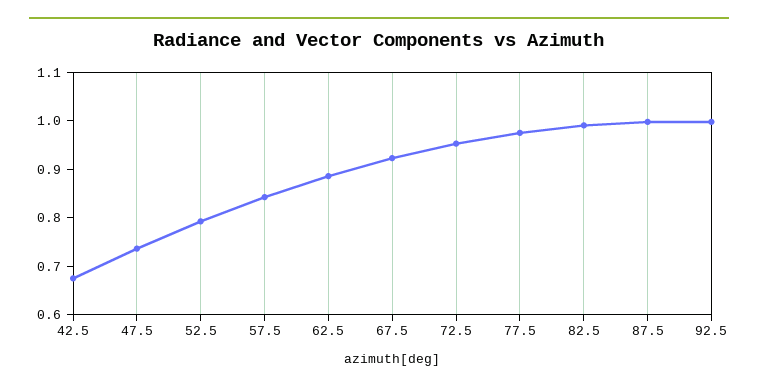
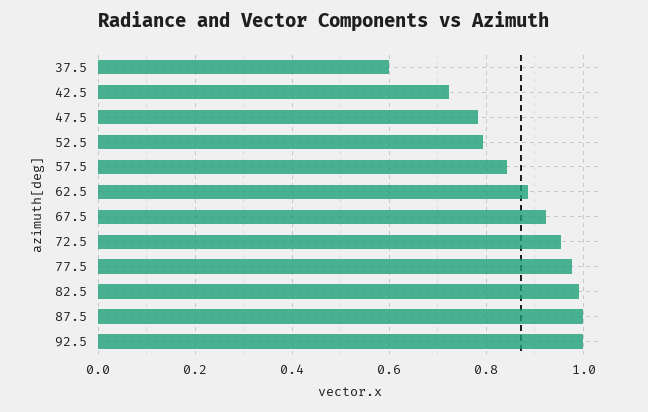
42.5: 0.68 -> 0.72
47.5: 0.74 -> 0.78
37.5: none -> 0.6

